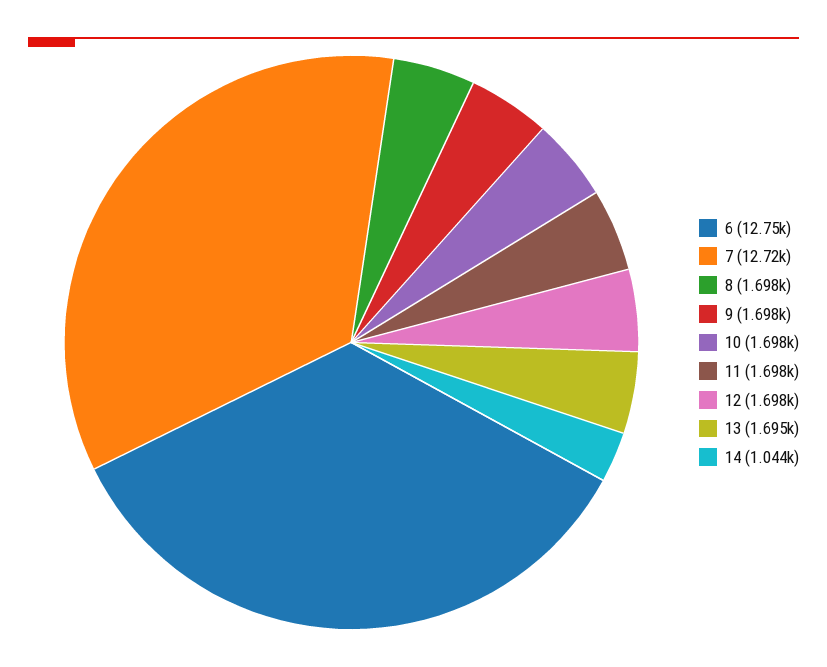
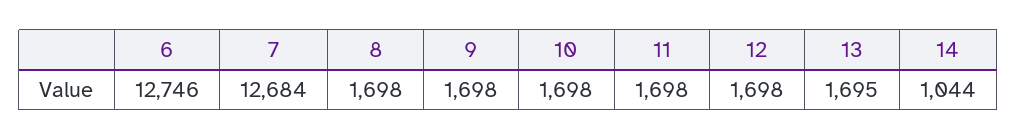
7: 12720 -> 12684

